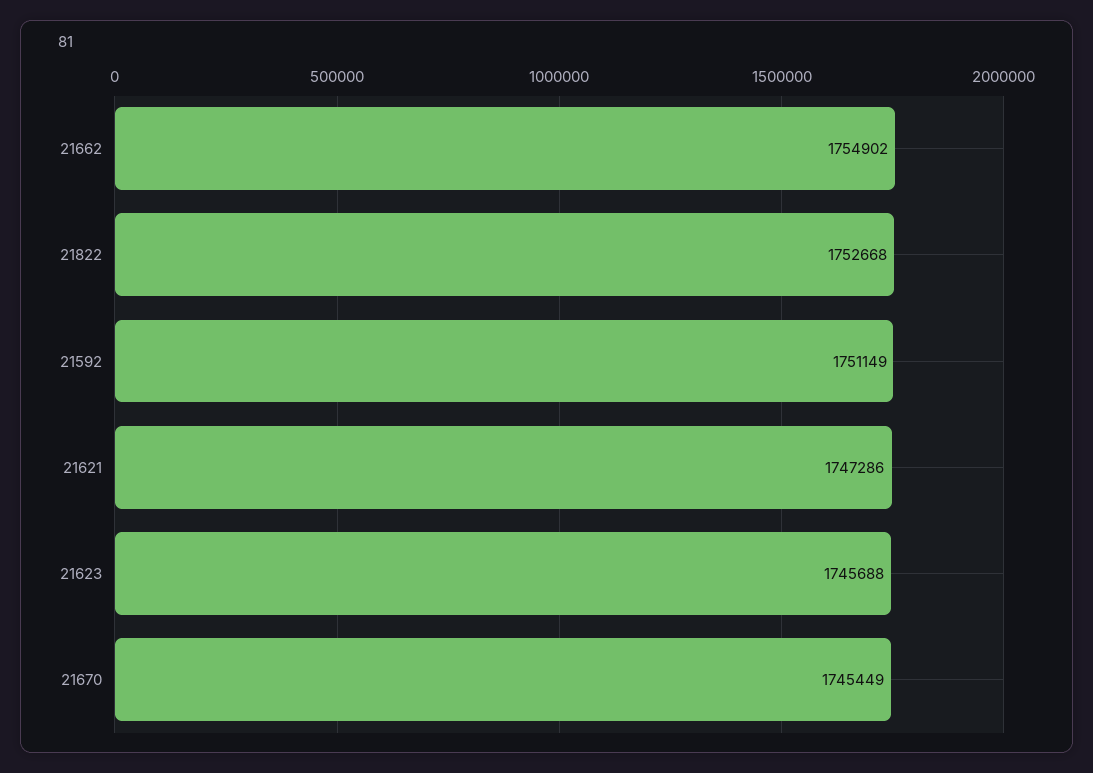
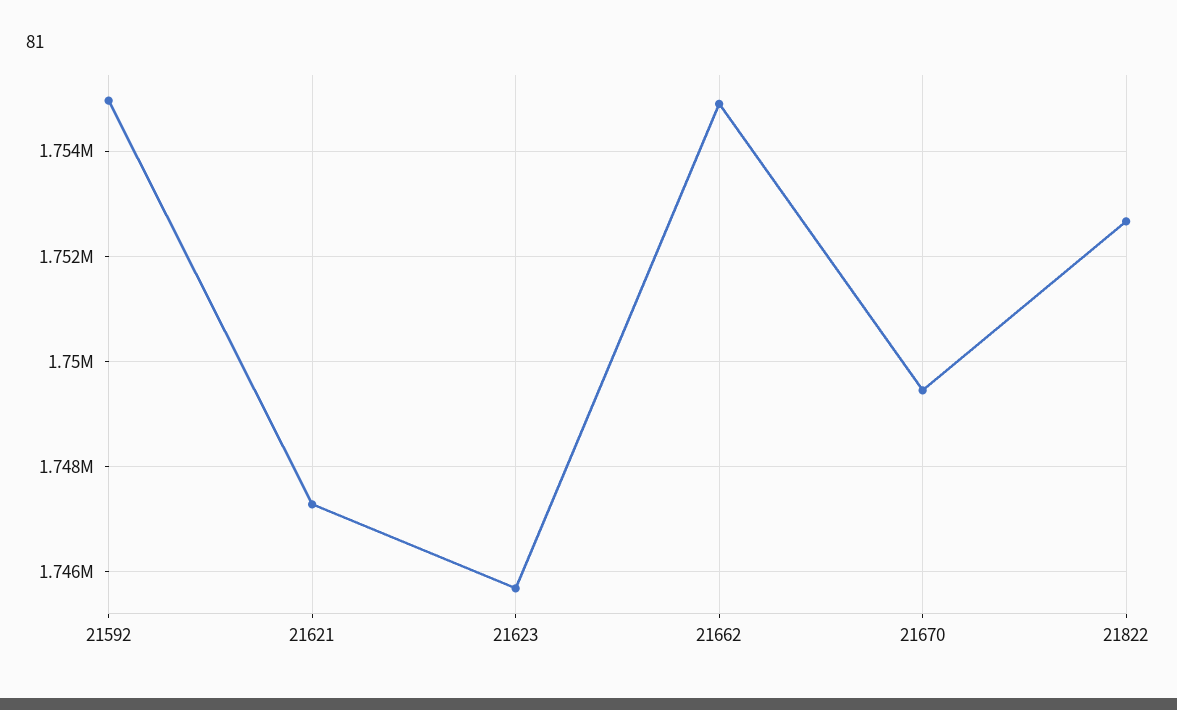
21592: 1751149 -> 1755000
21670: 1745449 -> 1749400

